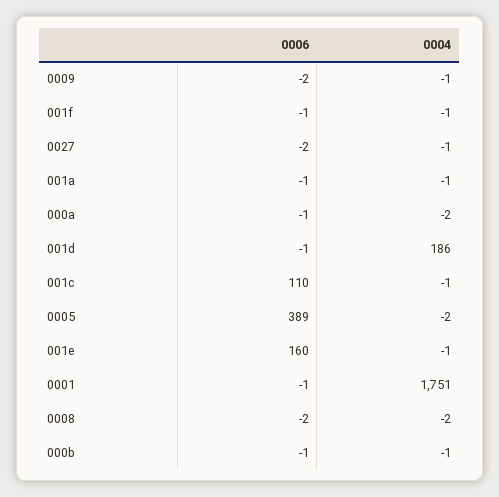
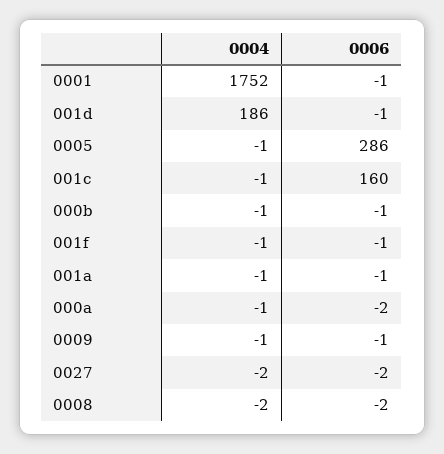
0006, 0009: -2 -> -1
0004, 0027: -1 -> -2
0006, 000a: -1 -> -2
0004, 000a: -2 -> -1
0006, 001c: 110 -> 160
0006, 0005: 389 -> 286
0004, 0005: -2 -> -1
0006, 001e: 160 -> none
0004, 001e: -1 -> none
0004, 0001: 1751 -> 1752

